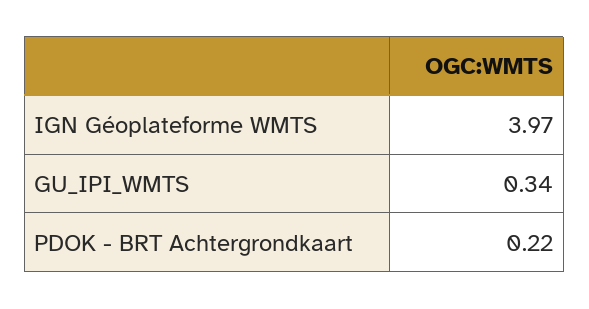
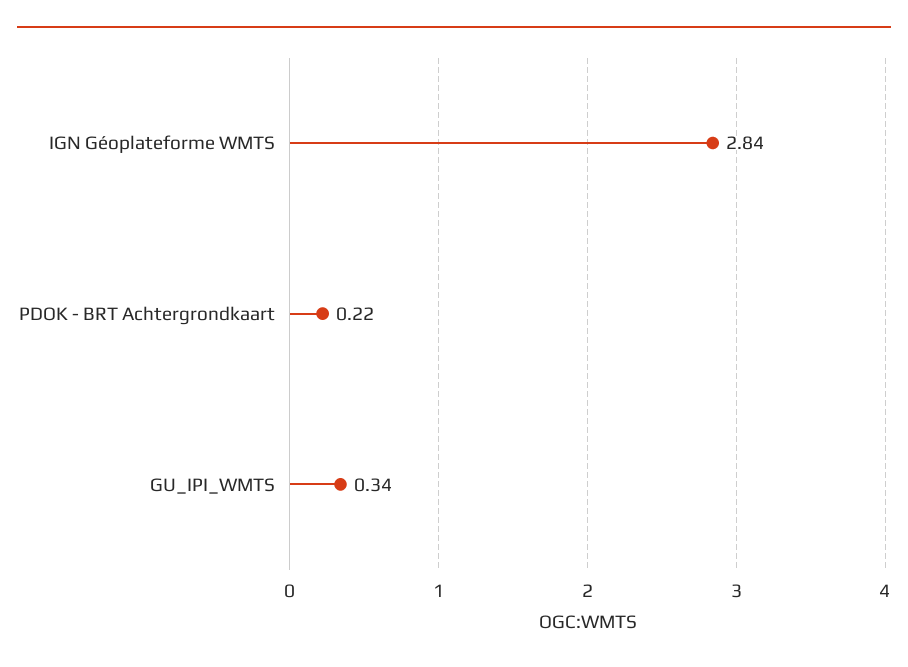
IGN Géoplateforme WMTS: 3.97 -> 2.84

